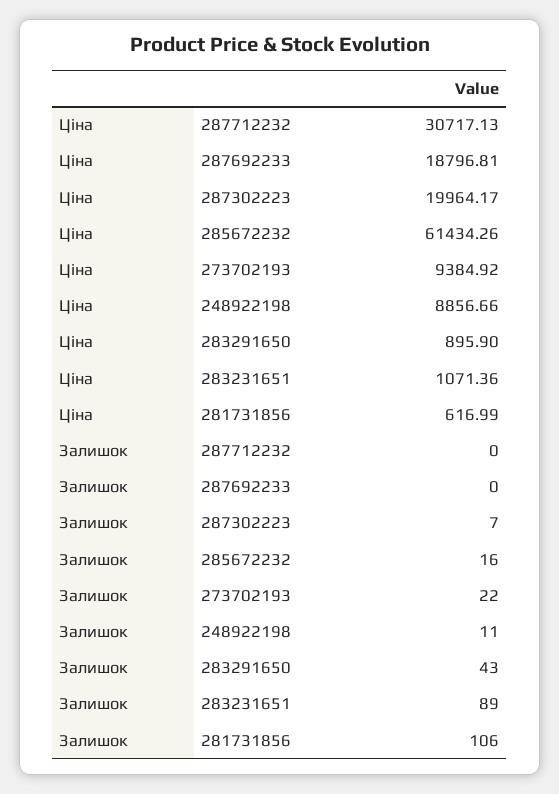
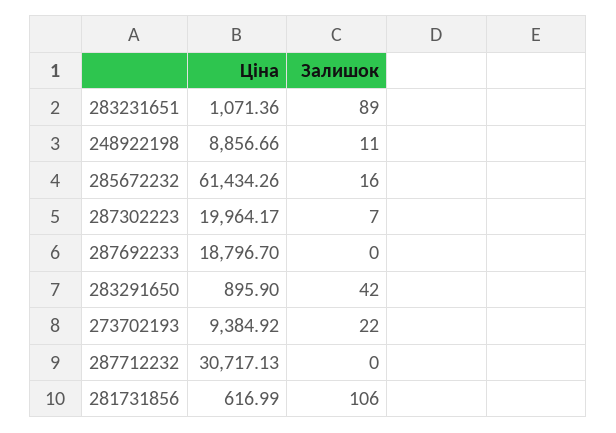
Ціна, 287692233: 18796.81 -> 18796.7
Залишок, 283291650: 43 -> 42

